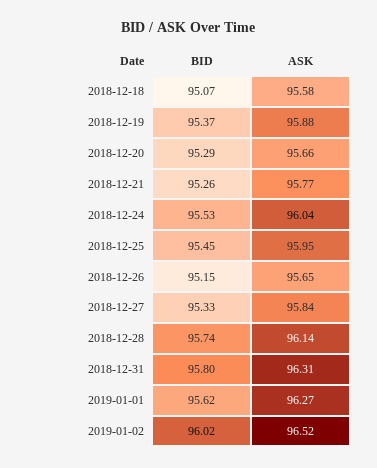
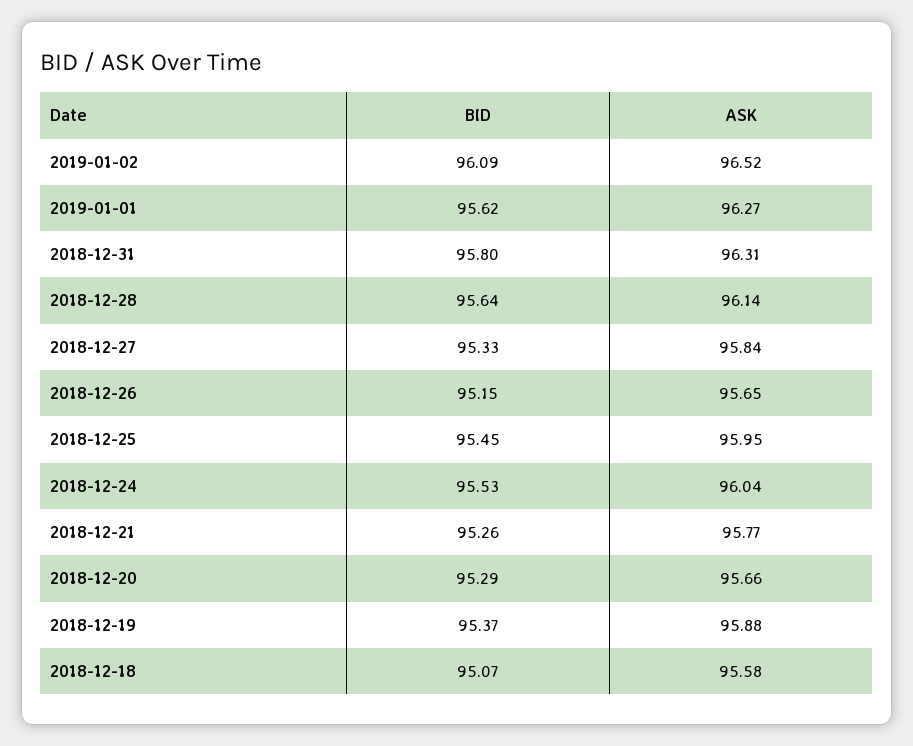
BID, 2018-12-28: 95.74 -> 95.64
BID, 2019-01-02: 96.02 -> 96.09

